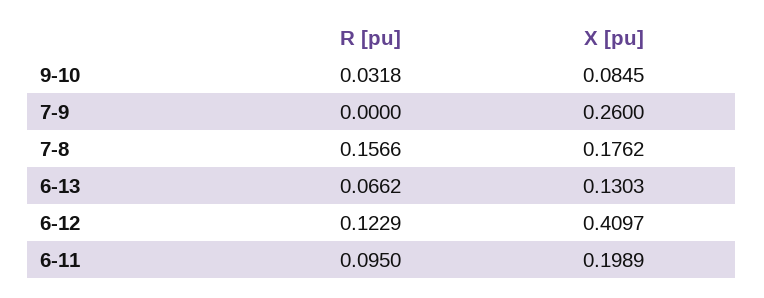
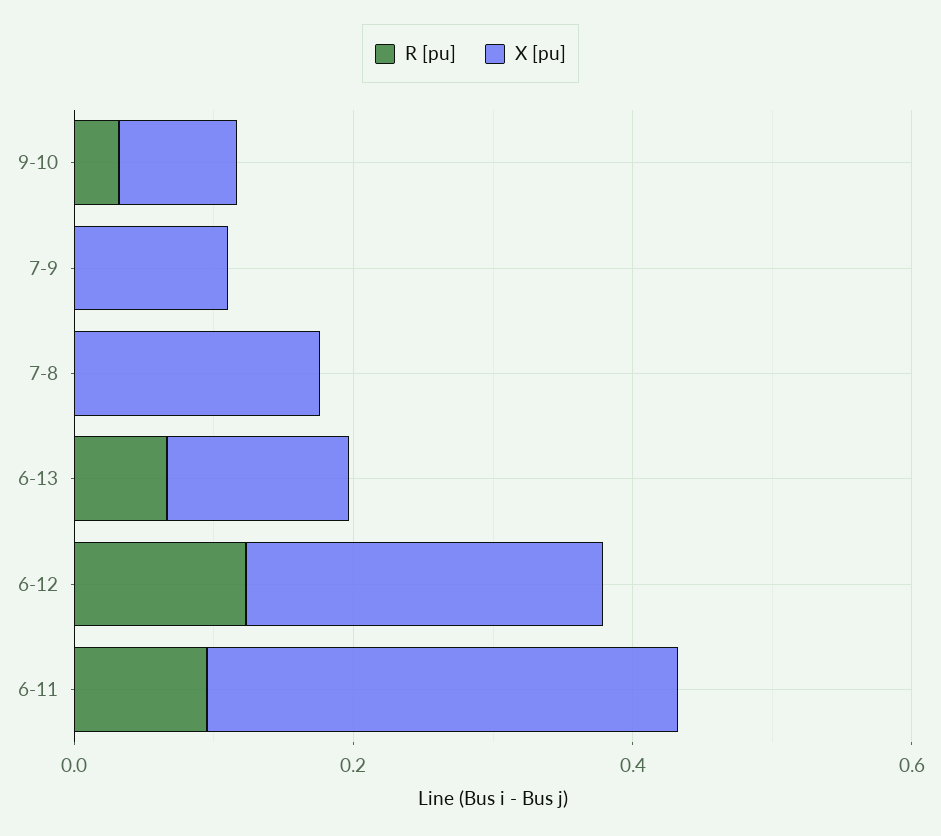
X [pu], 7-9: 0.26 -> 0.1
R [pu], 7-8: 0.1566 -> 0
X [pu], 6-12: 0.4097 -> 0.25
X [pu], 6-11: 0.1989 -> 0.35

